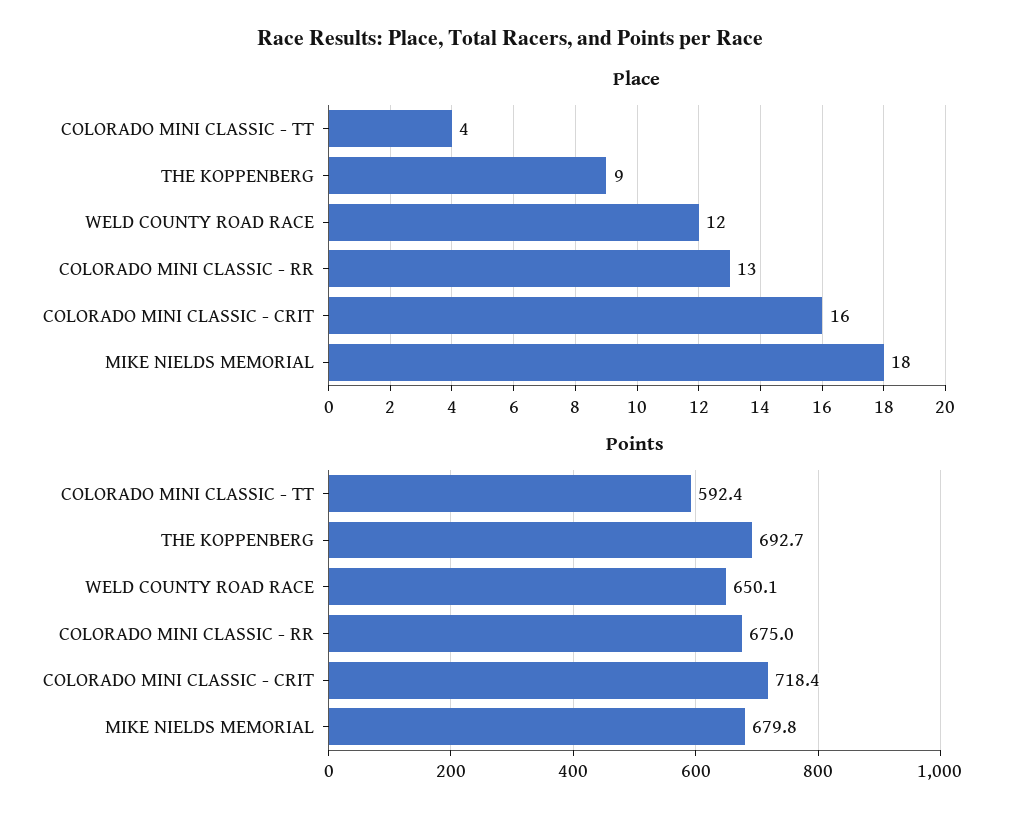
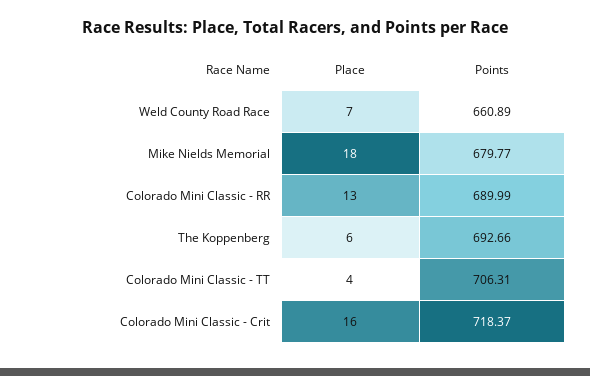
Place, THE KOPPENBERG: 9 -> 6
Place, WELD COUNTY ROAD RACE: 12 -> 7
Points, COLORADO MINI CLASSIC - TT: 592.4 -> 706.31
Points, WELD COUNTY ROAD RACE: 650.1 -> 660.89
Points, COLORADO MINI CLASSIC - RR: 675 -> 689.99

